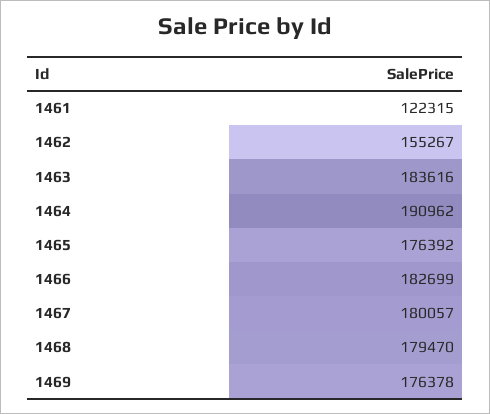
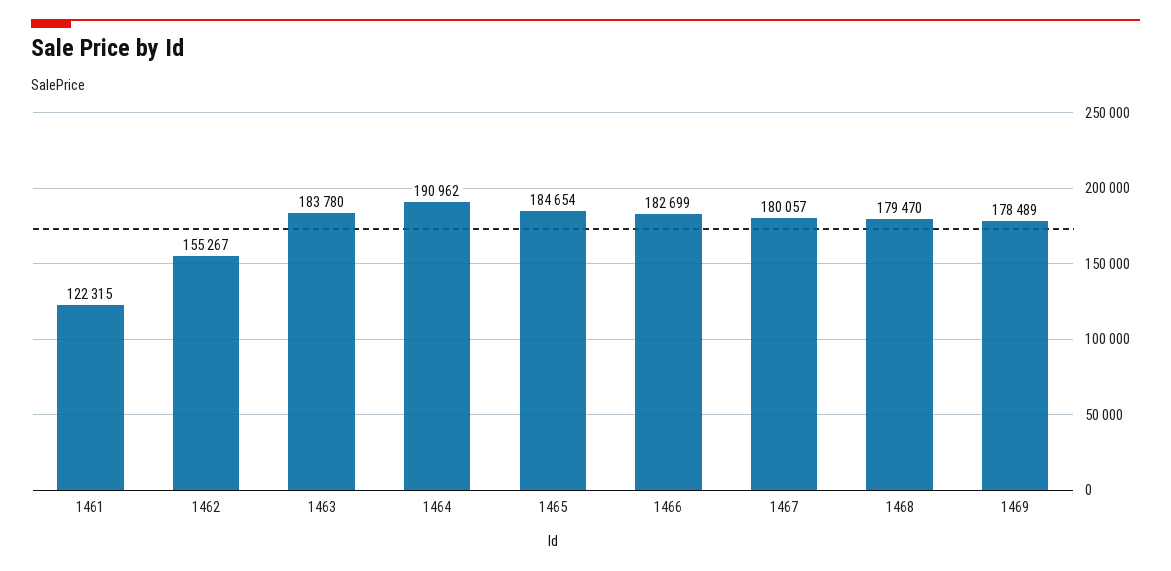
1463: 183616 -> 183780
1465: 176392 -> 184654
1469: 176378 -> 178489

